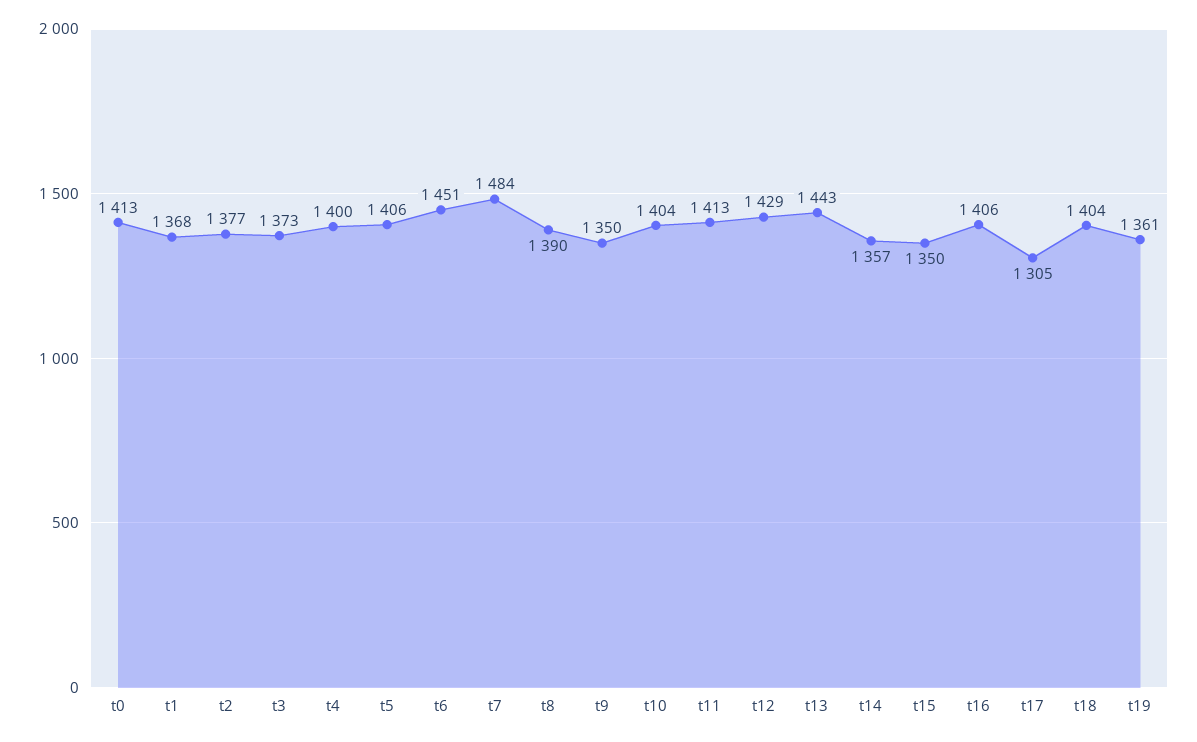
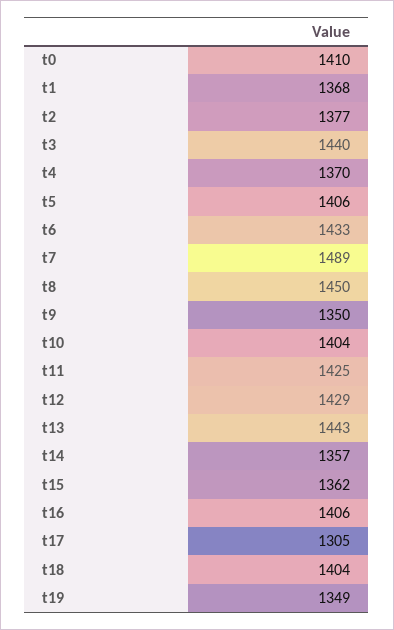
t0: 1413 -> 1410
t3: 1373 -> 1440
t4: 1400 -> 1370
t6: 1451 -> 1433
t7: 1484 -> 1489
t8: 1390 -> 1450
t11: 1413 -> 1425
t15: 1350 -> 1362
t19: 1361 -> 1349

